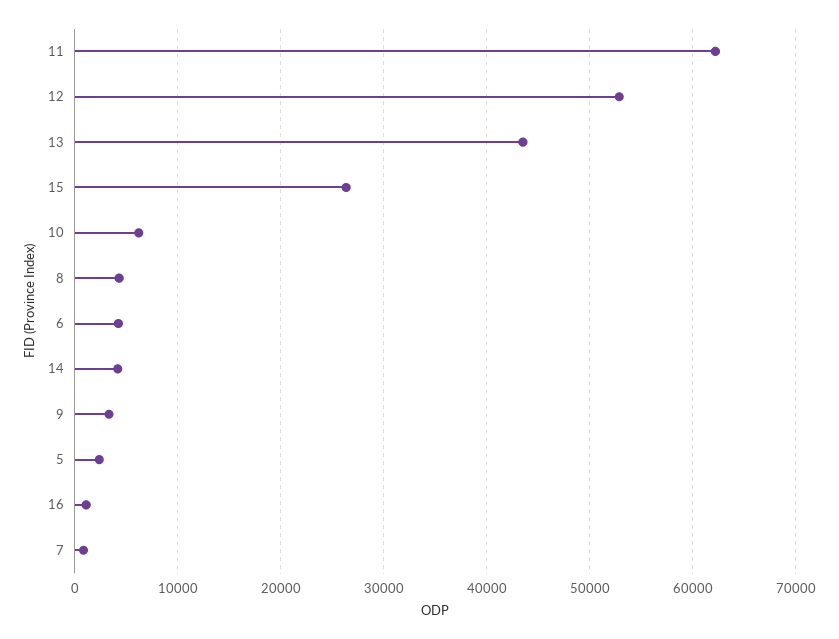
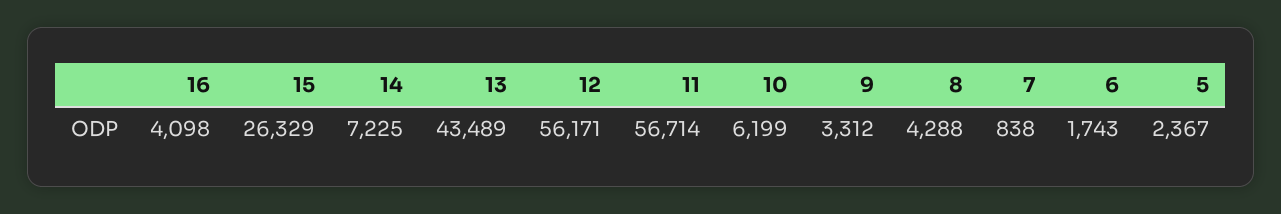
11: 62000 -> 56714
12: 53000 -> 56171
6: 4000 -> 1743
14: 4000 -> 7225
16: 1000 -> 4098

